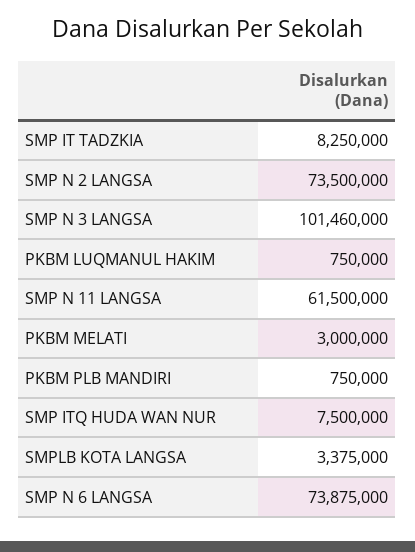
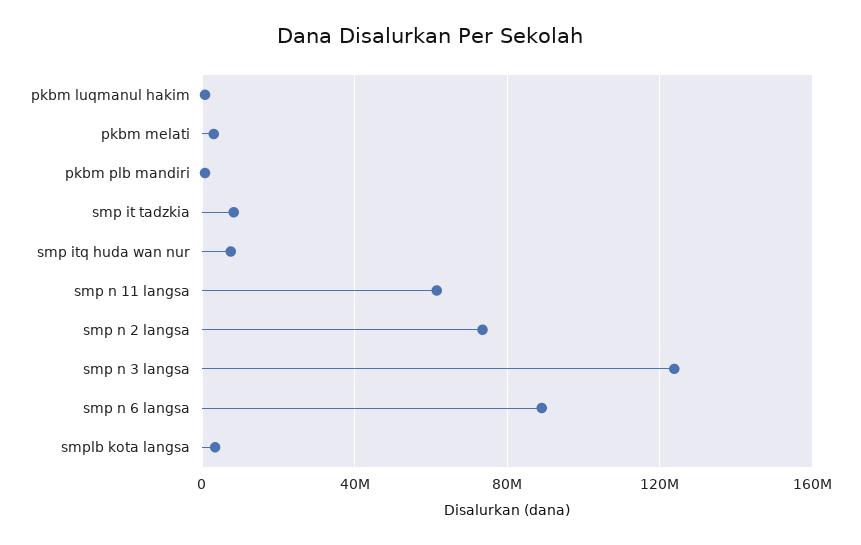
SMP N 3 LANGSA: 101460000 -> 125000000
SMP N 6 LANGSA: 73875000 -> 90000000

